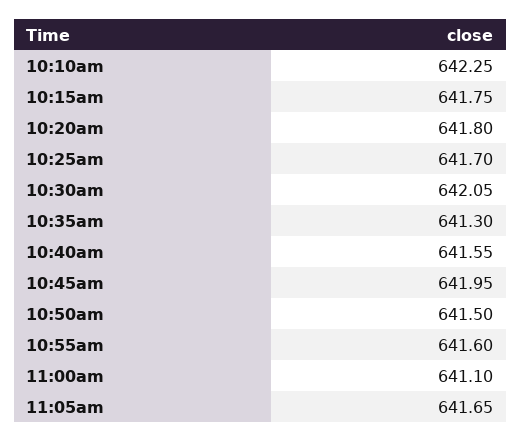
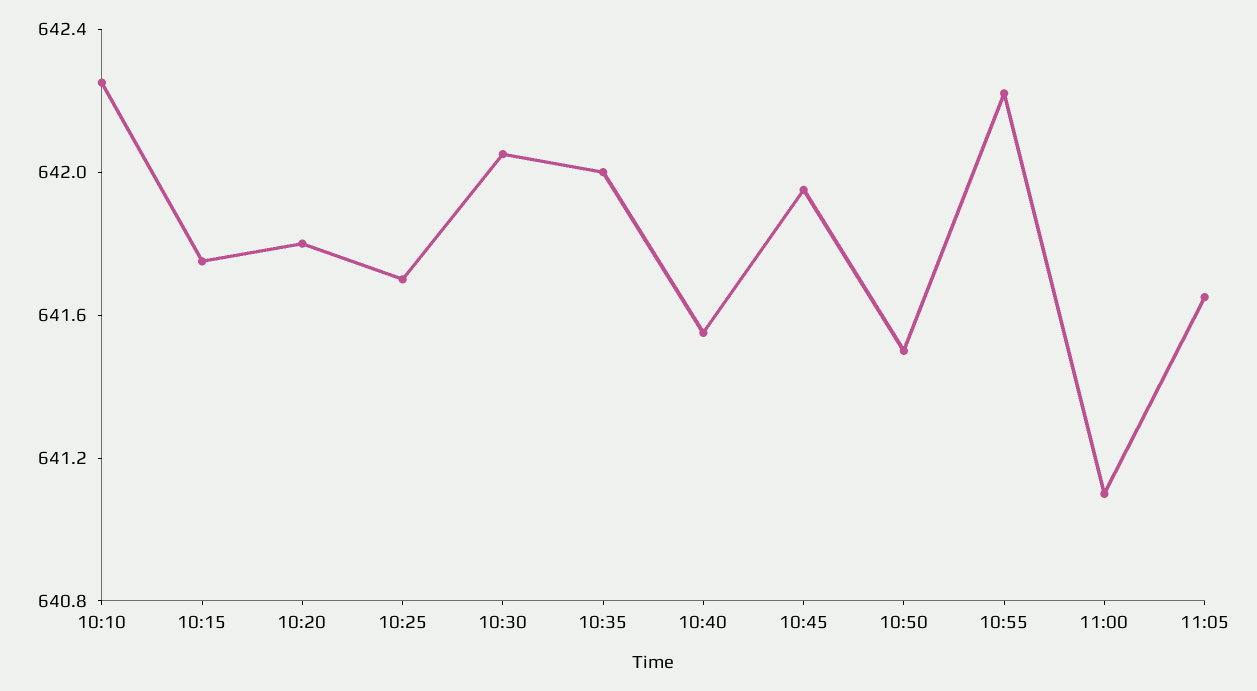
10:35am: 641.3 -> 642
10:55am: 641.6 -> 642.2

